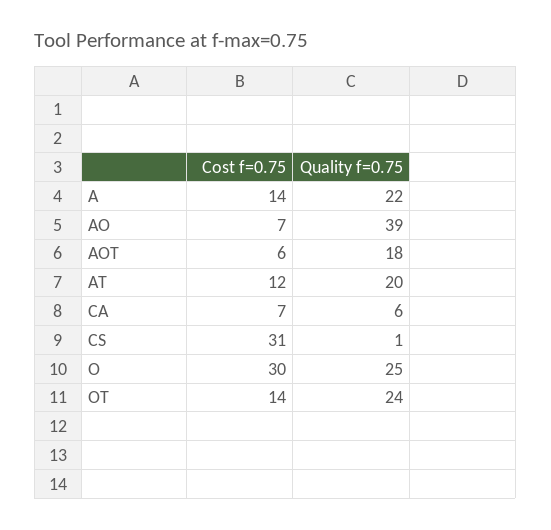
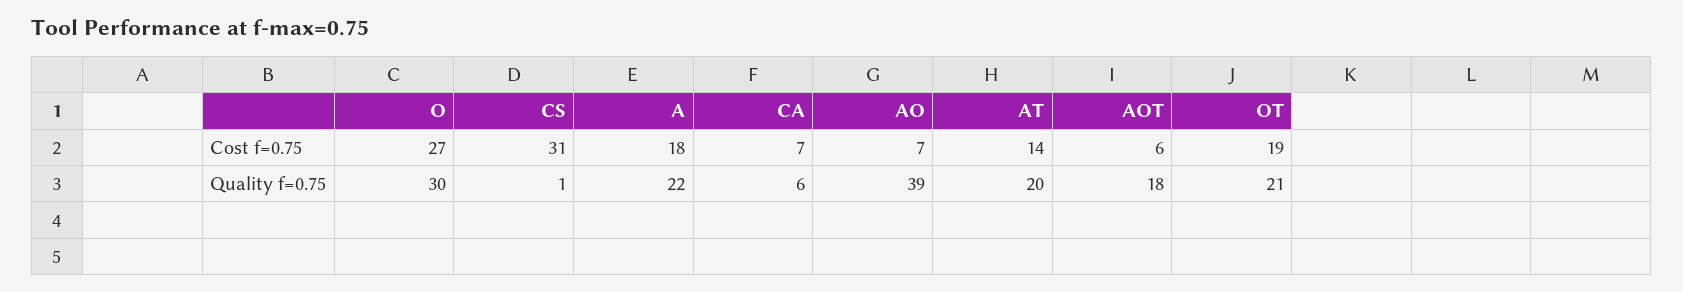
Cost f=0.75, A: 14 -> 18
Cost f=0.75, AT: 12 -> 14
Cost f=0.75, O: 30 -> 27
Quality f=0.75, O: 25 -> 30
Cost f=0.75, OT: 14 -> 19
Quality f=0.75, OT: 24 -> 21

